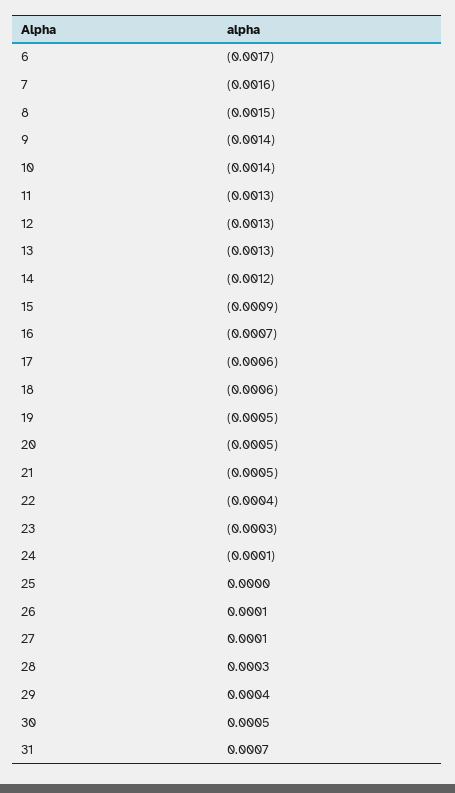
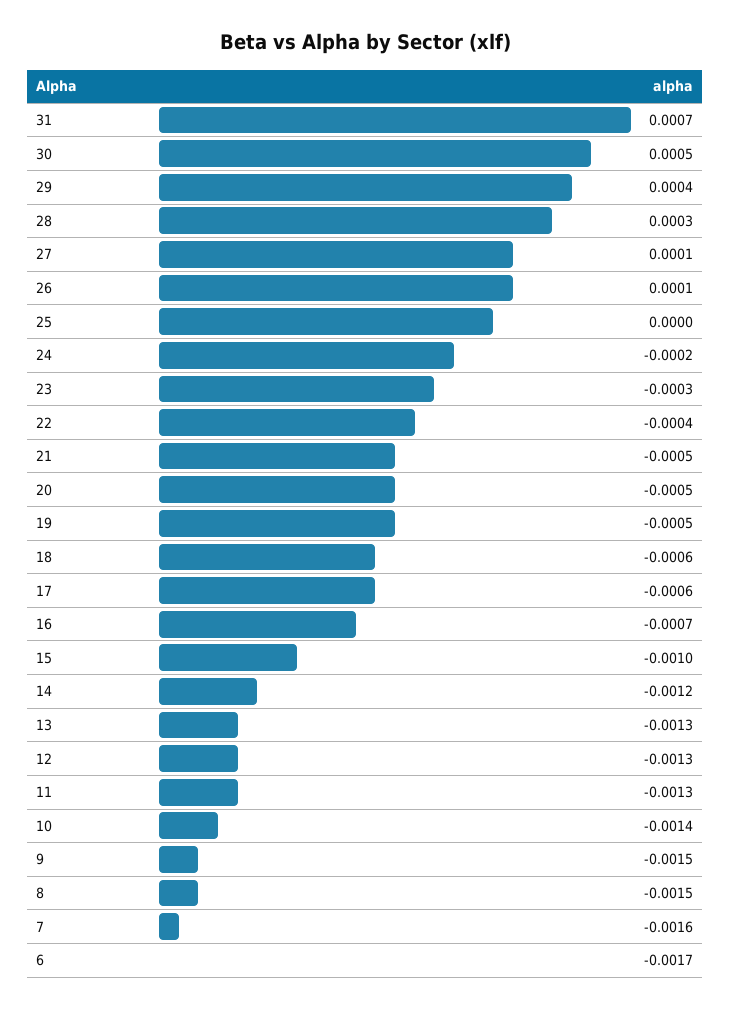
9: -0.0014 -> -0.0015
15: -0.0009 -> -0.001
24: -0.0001 -> -0.0002

